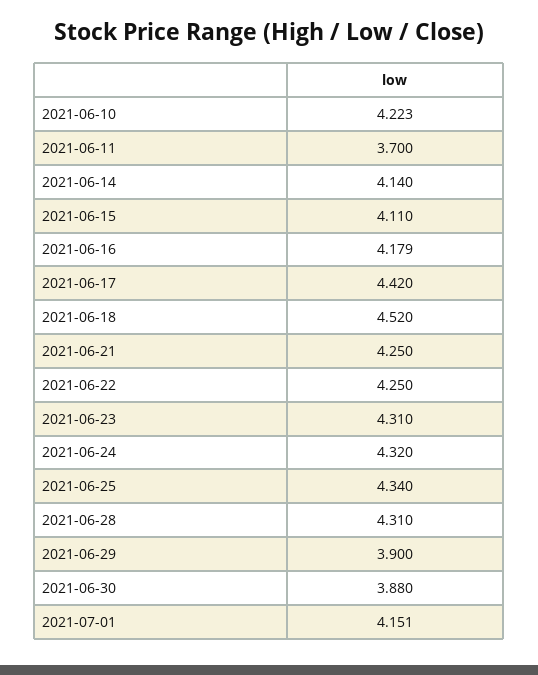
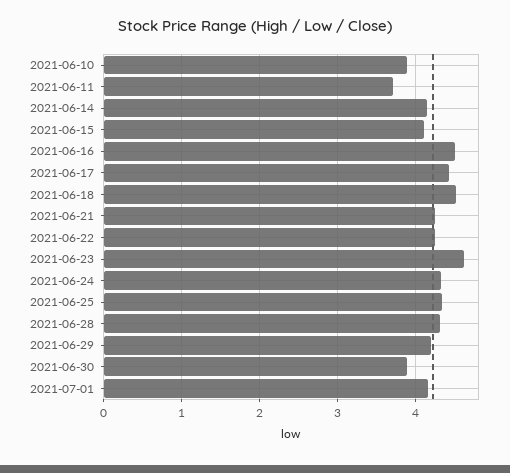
2021-06-10: 4.223 -> 3.9
2021-06-16: 4.179 -> 4.5
2021-06-23: 4.31 -> 4.6
2021-06-29: 3.9 -> 4.2

